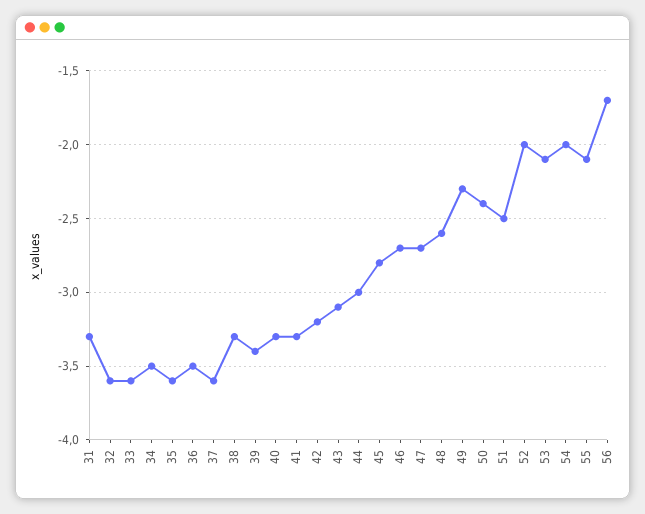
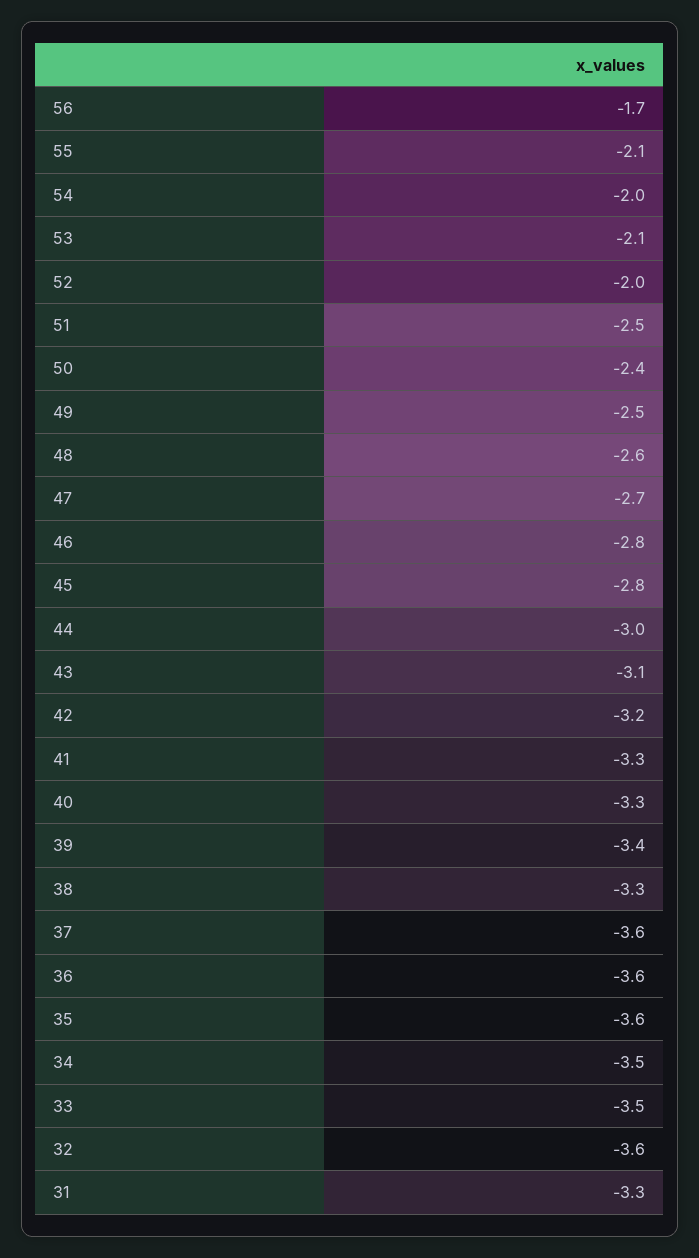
33: -3.6 -> -3.5
36: -3.5 -> -3.6
46: -2.7 -> -2.8
49: -2.3 -> -2.5

